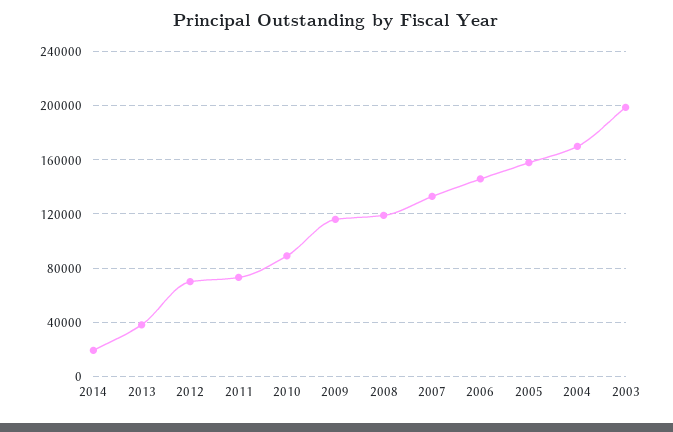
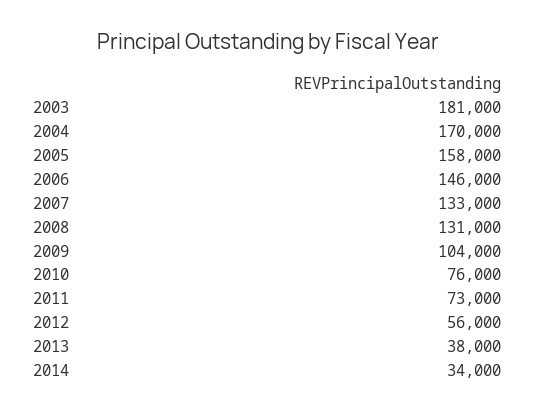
2014: 20000 -> 34000
2012: 70000 -> 56000
2010: 90000 -> 76000
2009: 115000 -> 104000
2008: 120000 -> 131000
2003: 200000 -> 181000

